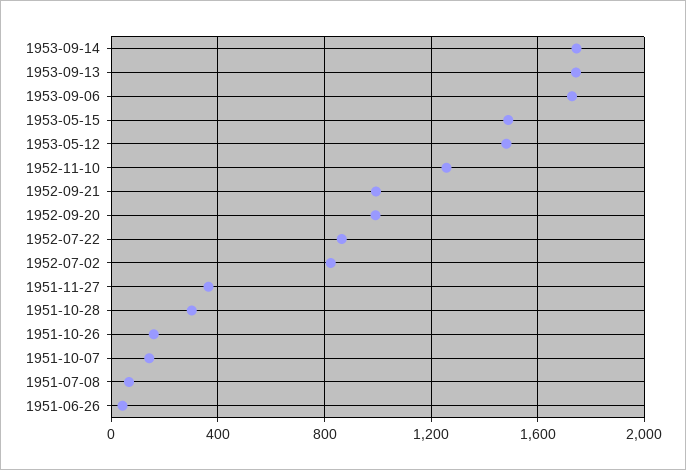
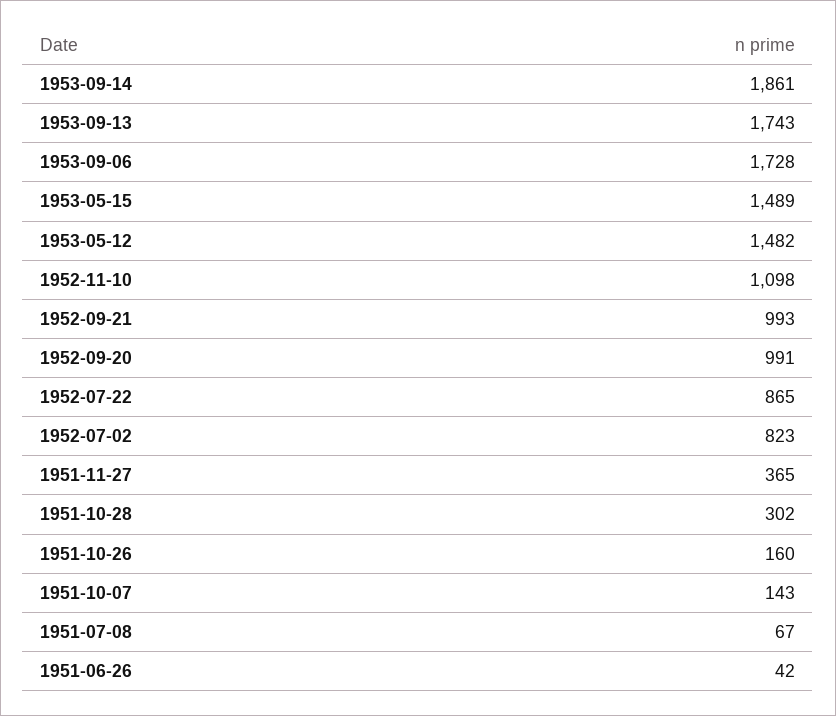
1953-09-14: 1750 -> 1861
1952-11-10: 1250 -> 1098

